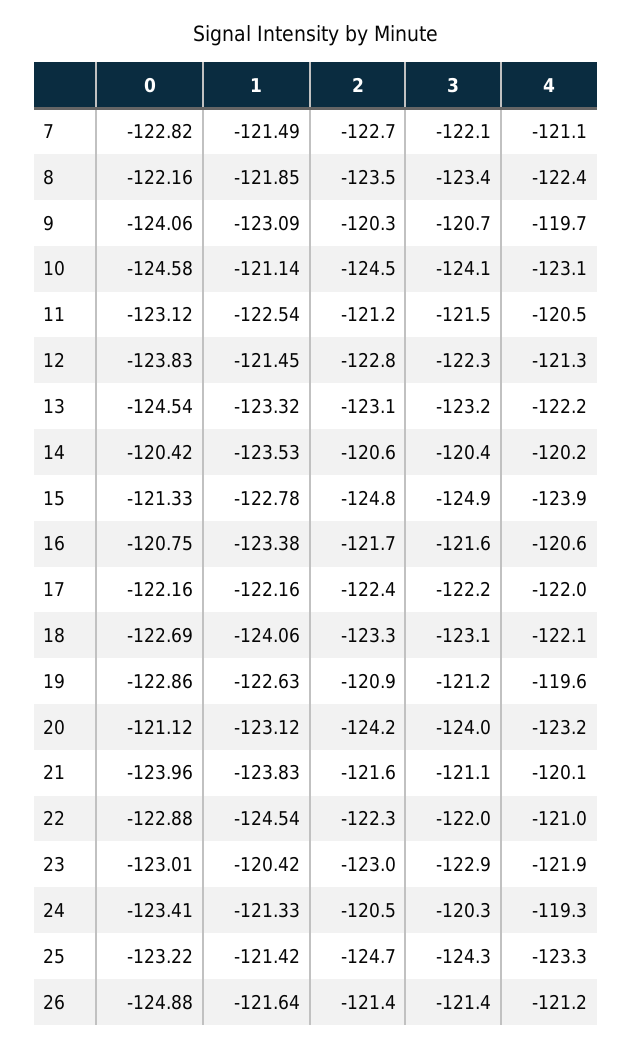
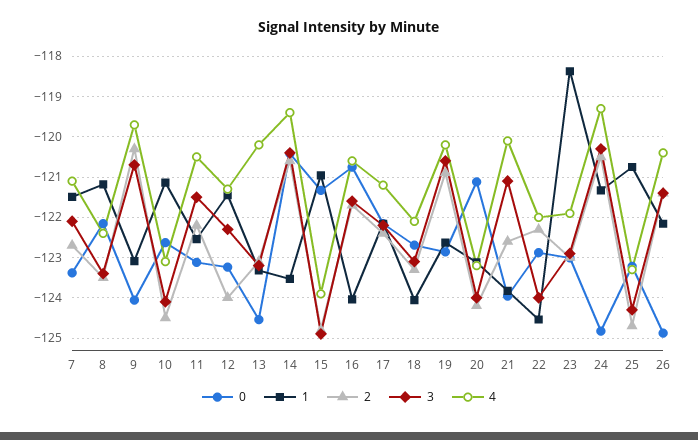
0, 7: -122.82 -> -123.4
1, 8: -121.85 -> -121.2
0, 10: -124.58 -> -122.6
2, 11: -121.2 -> -122.2
0, 12: -123.83 -> -123.2
2, 12: -122.8 -> -124
4, 13: -122.2 -> -120.2
4, 14: -120.2 -> -119.4
1, 15: -122.78 -> -121
1, 16: -123.38 -> -124
4, 17: -122 -> -121.2
3, 19: -121.2 -> -120.6
4, 19: -119.6 -> -120.2
2, 21: -121.6 -> -122.6
3, 22: -122 -> -124
4, 22: -121 -> -122
1, 23: -120.42 -> -118.4
0, 24: -123.41 -> -124.8
1, 25: -121.42 -> -120.8
1, 26: -121.64 -> -122.2
4, 26: -121.2 -> -120.4

